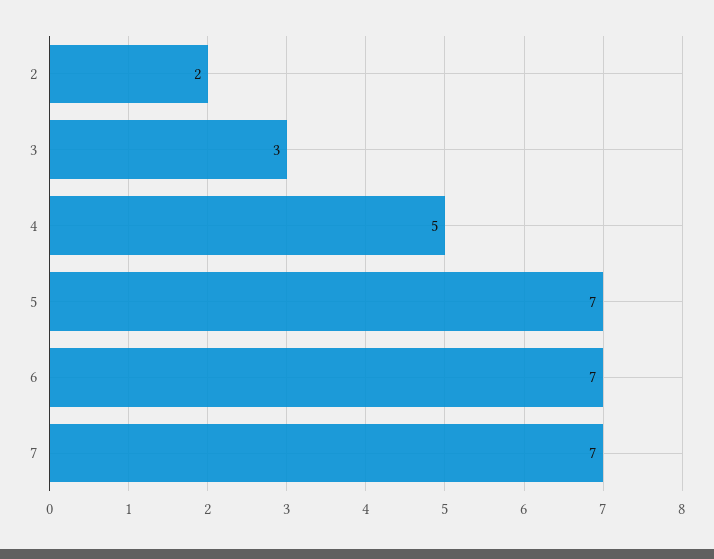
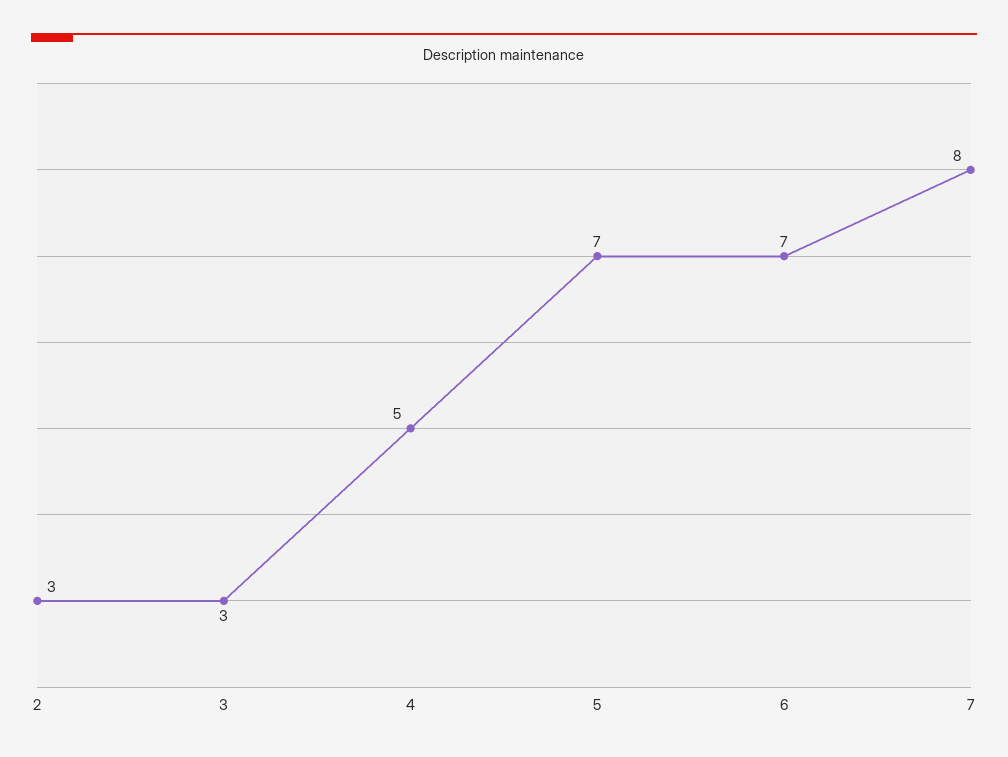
2: 2 -> 3
7: 7 -> 8

